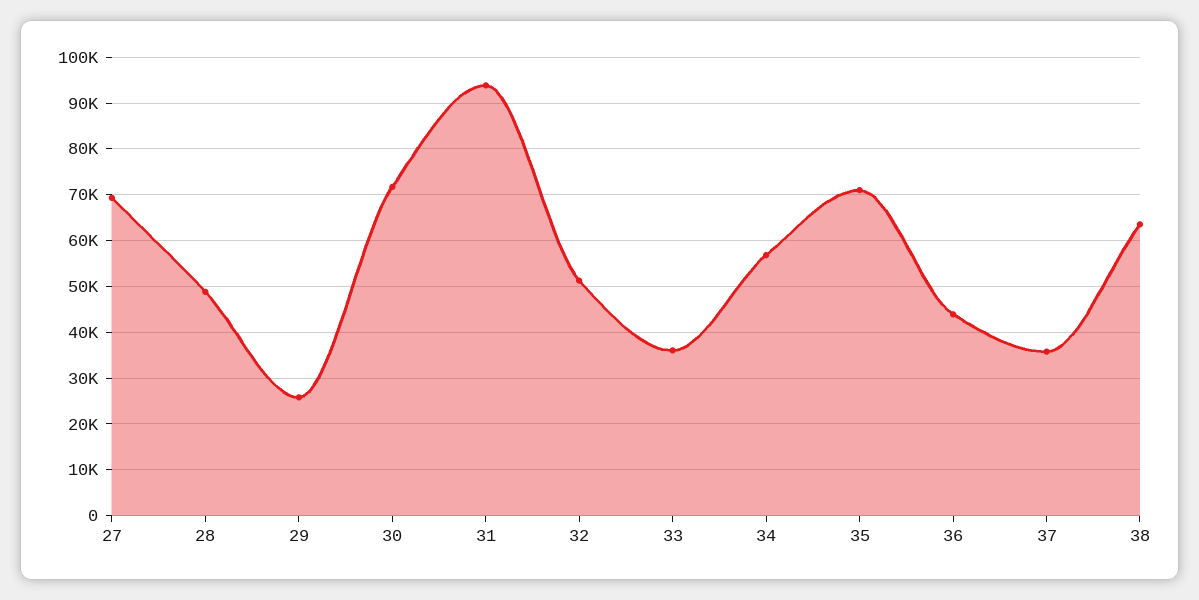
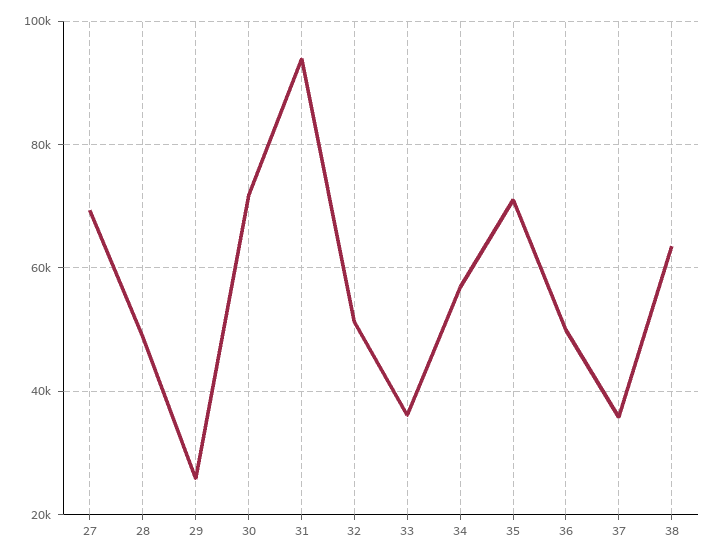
36: 44000 -> 50000

